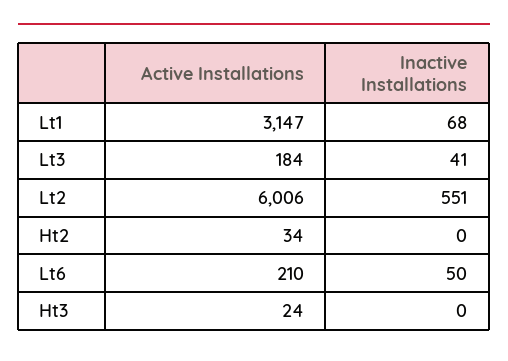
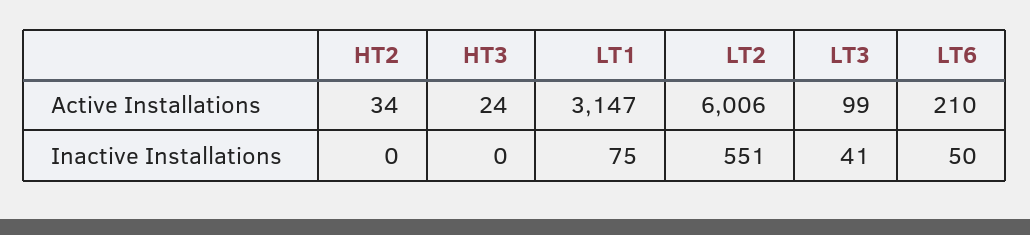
Inactive Installations, Lt1: 68 -> 75
Active Installations, Lt3: 184 -> 99

